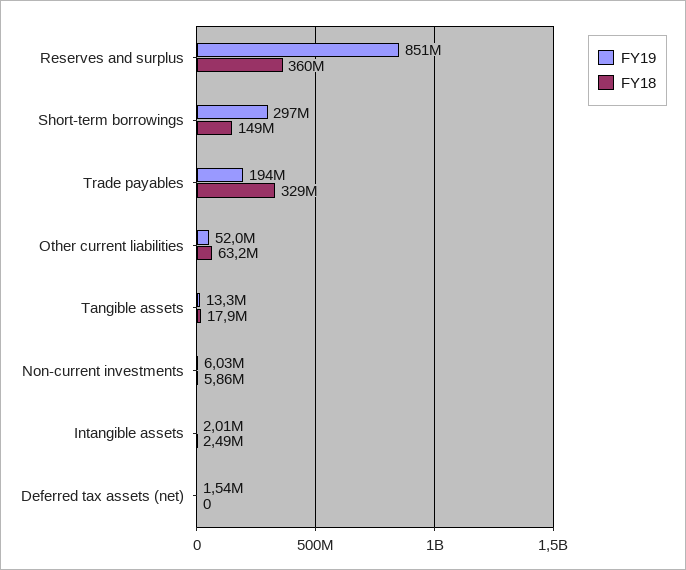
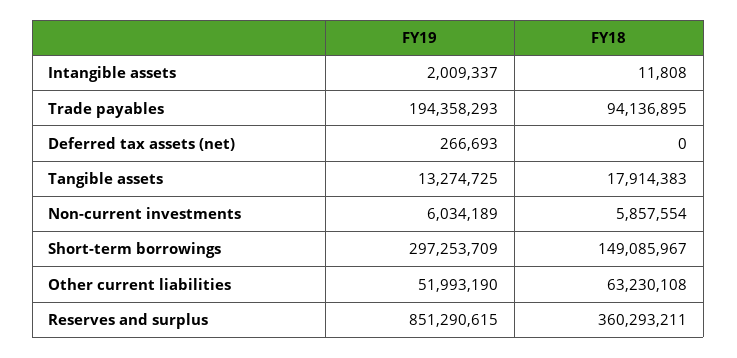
FY18, Trade payables: 329000000 -> 94136895
FY18, Intangible assets: 2490000 -> 11808
FY19, Deferred tax assets (net): 1540000 -> 266693

